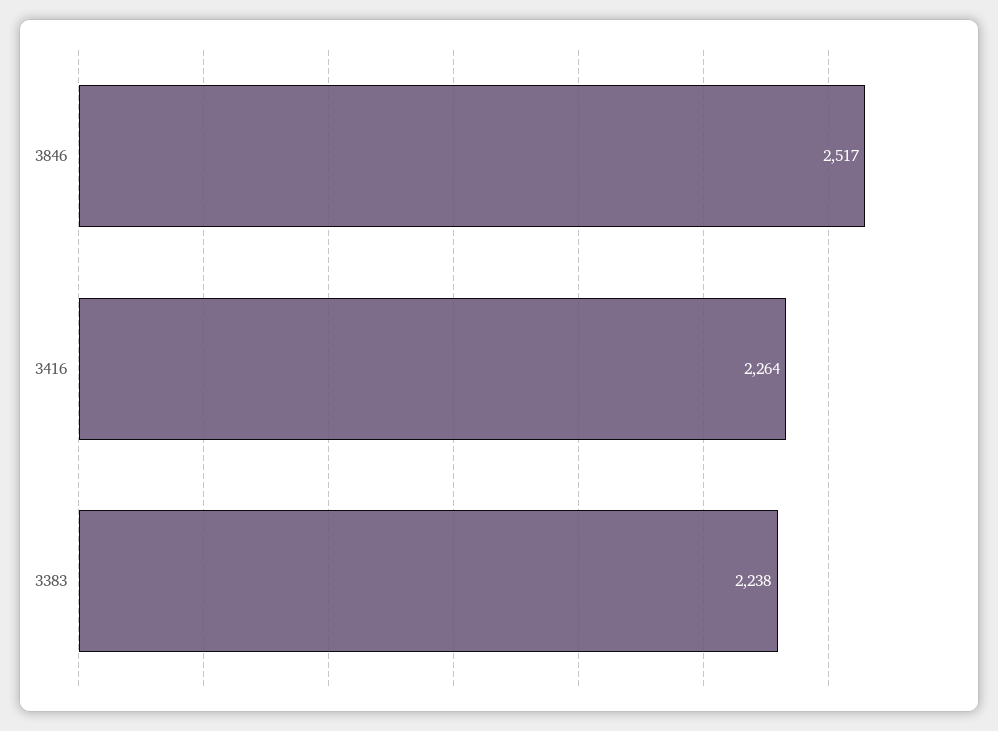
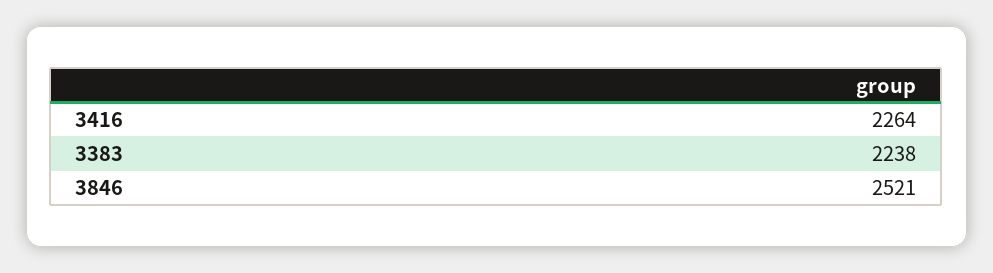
3846: 2517 -> 2521

